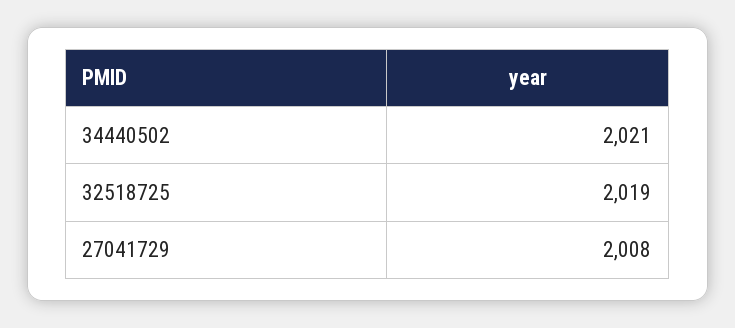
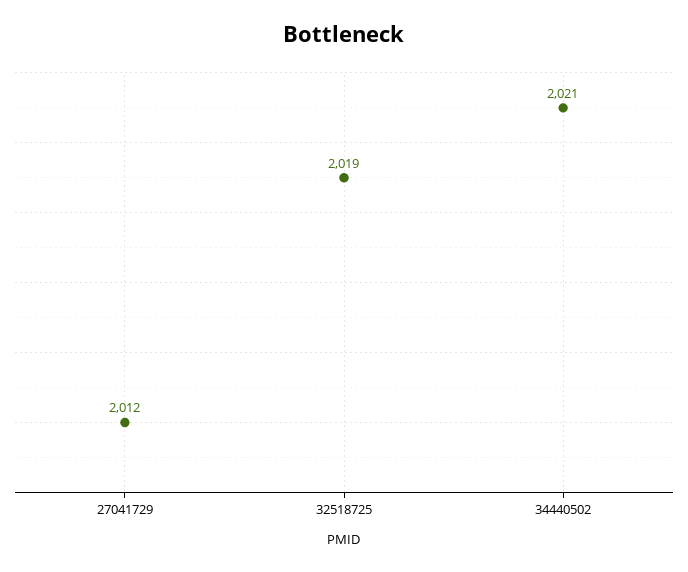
27041729: 2008 -> 2012

